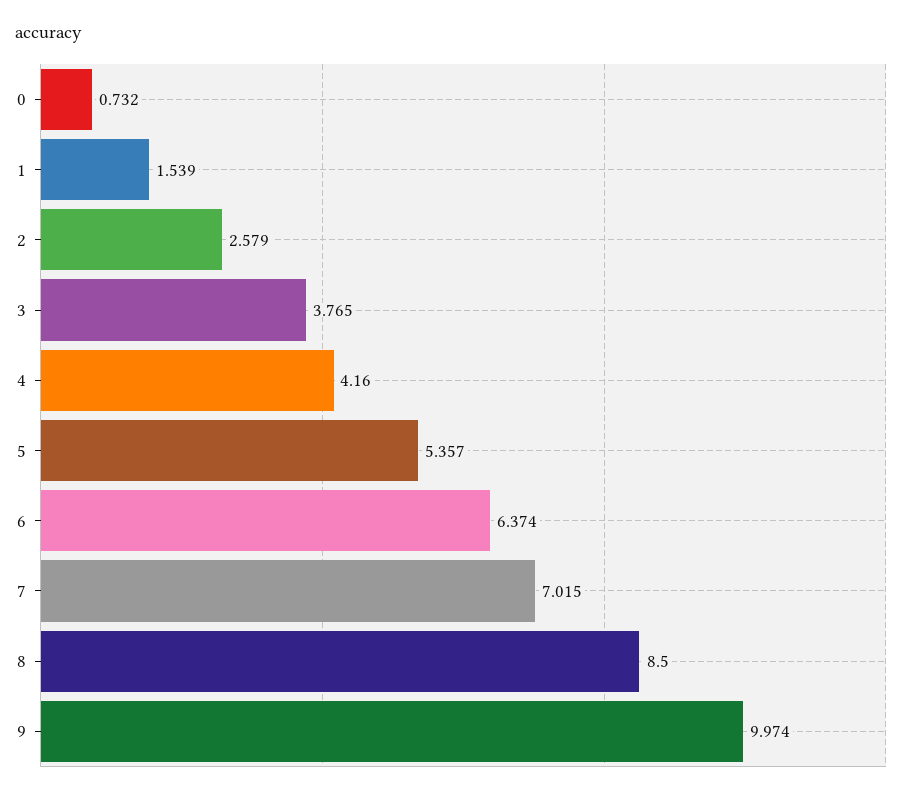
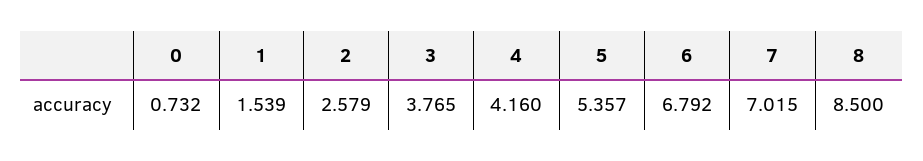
6: 6.374 -> 6.792
9: 9.974 -> none

